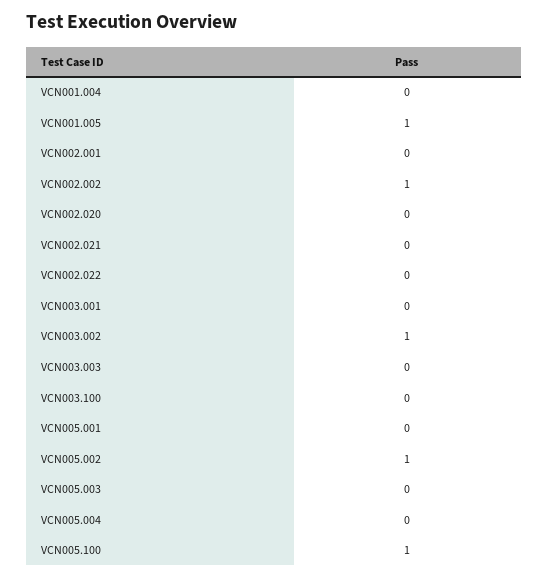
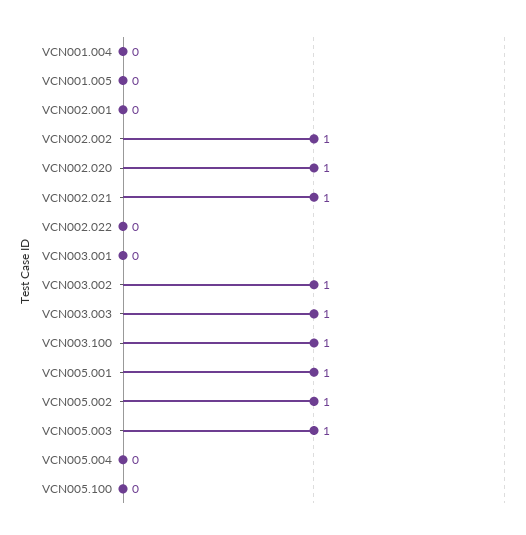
VCN001.005: 1 -> 0
VCN002.020: 0 -> 1
VCN002.021: 0 -> 1
VCN003.003: 0 -> 1
VCN003.100: 0 -> 1
VCN005.001: 0 -> 1
VCN005.003: 0 -> 1
VCN005.100: 1 -> 0

